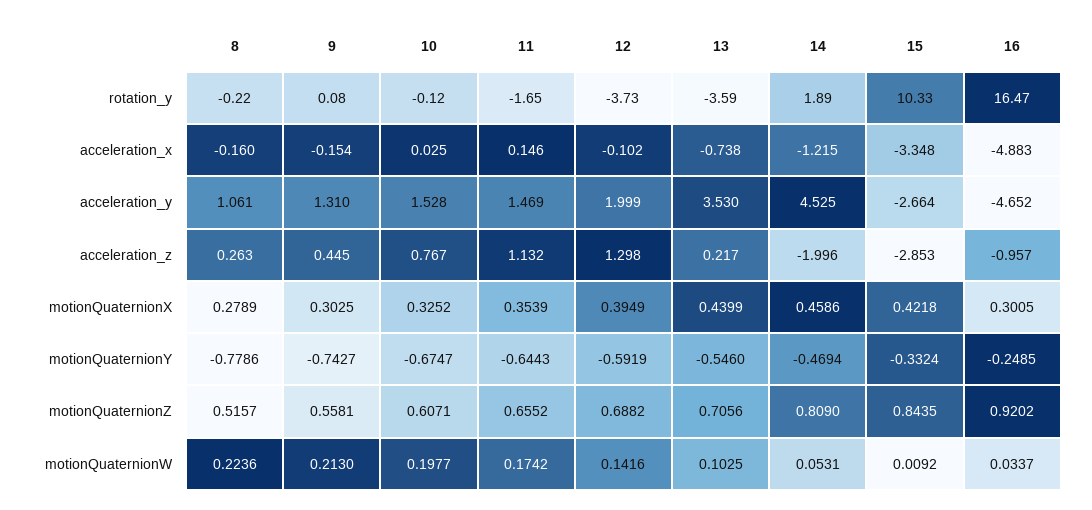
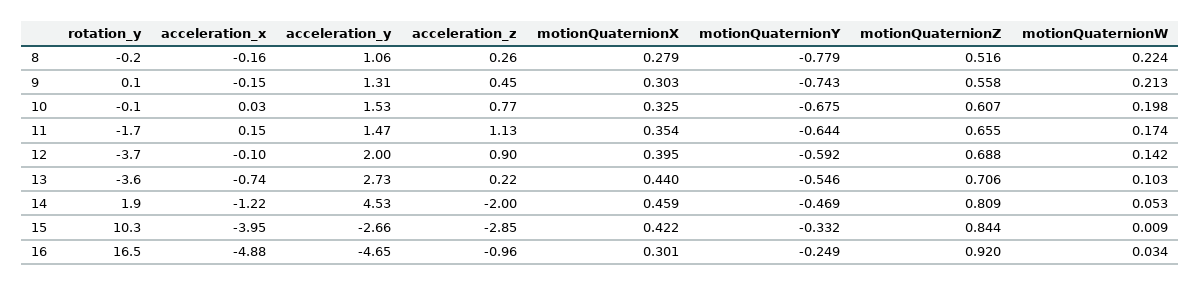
15, acceleration_x: -3.348 -> -3.95
13, acceleration_y: 3.53 -> 2.73
12, acceleration_z: 1.298 -> 0.9

